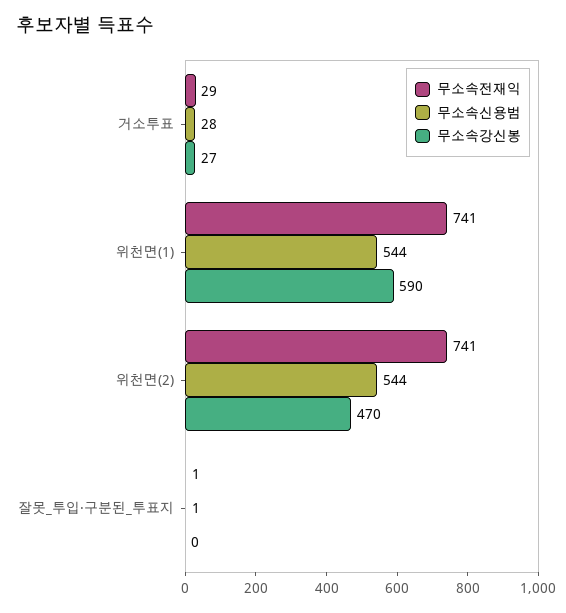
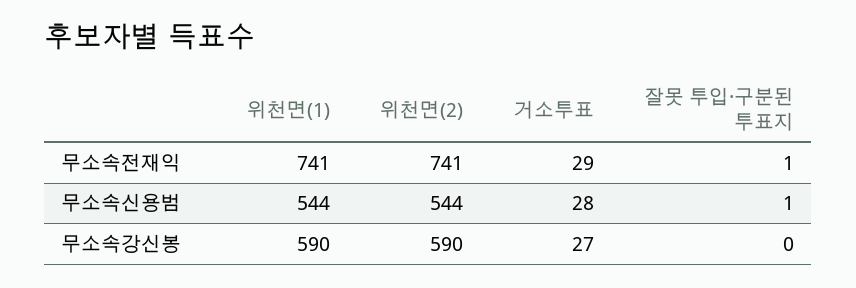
무소속강신봉, 위천면(2): 470 -> 590

